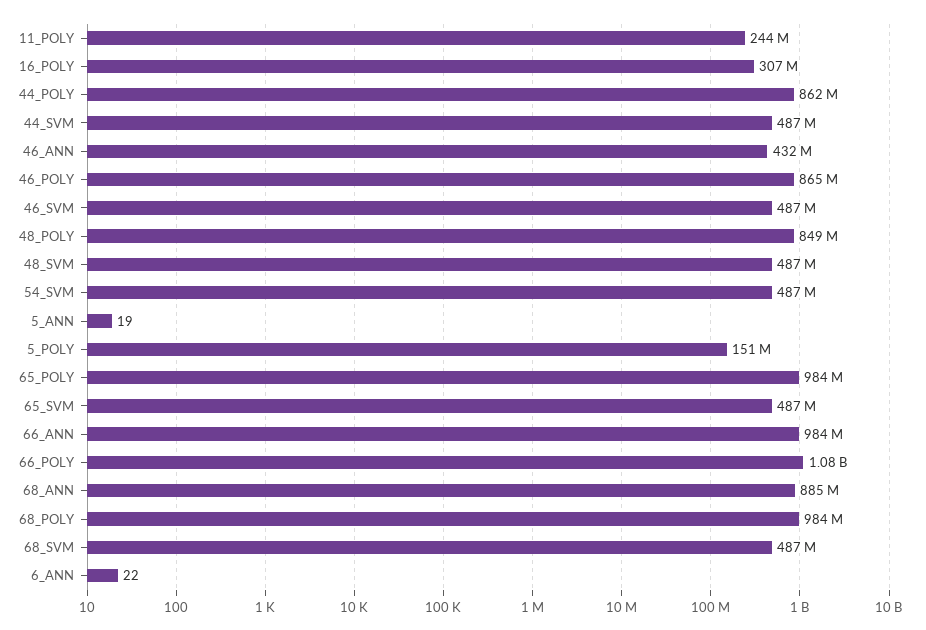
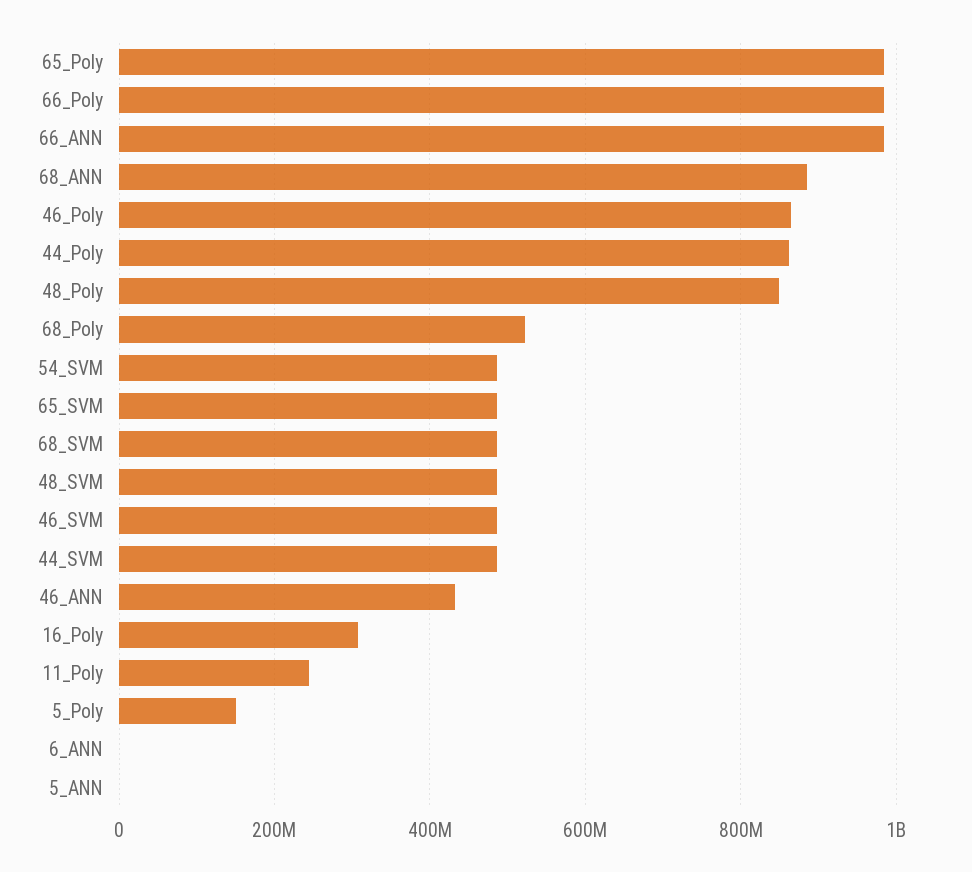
66_POLY: 1080000000 -> 980000000
68_POLY: 984000000 -> 520000000

